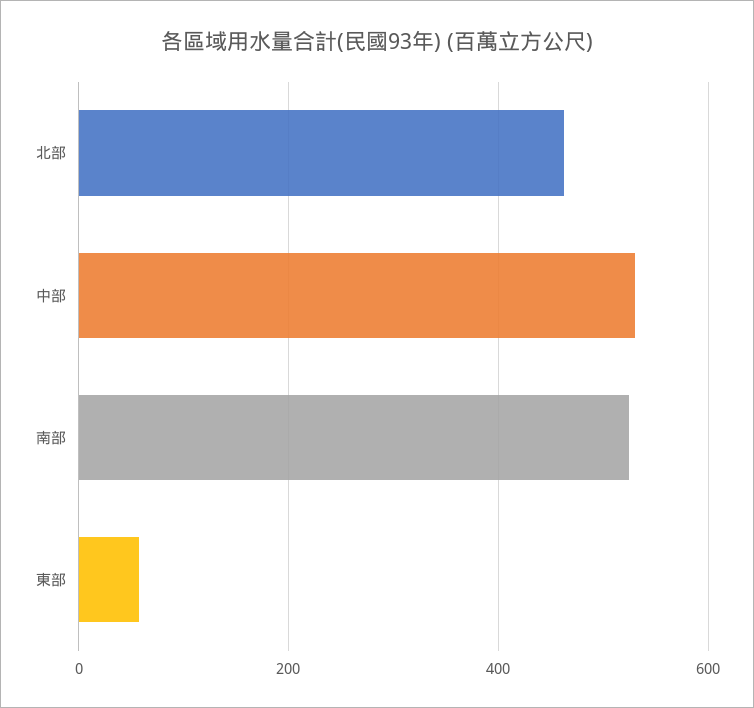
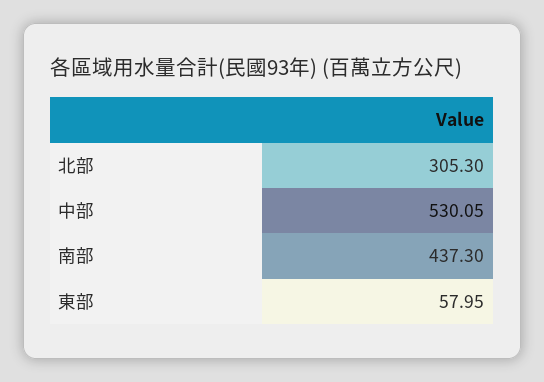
北部: 460 -> 305.3
南部: 520 -> 437.3

